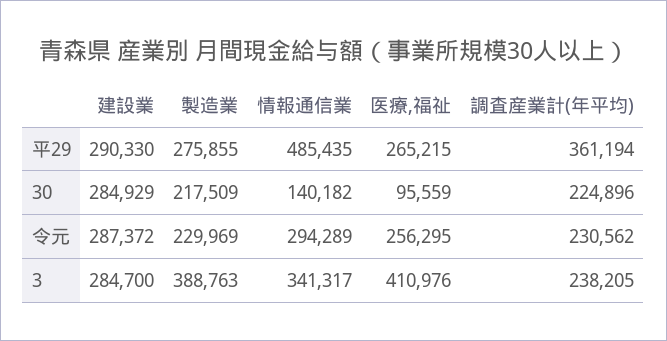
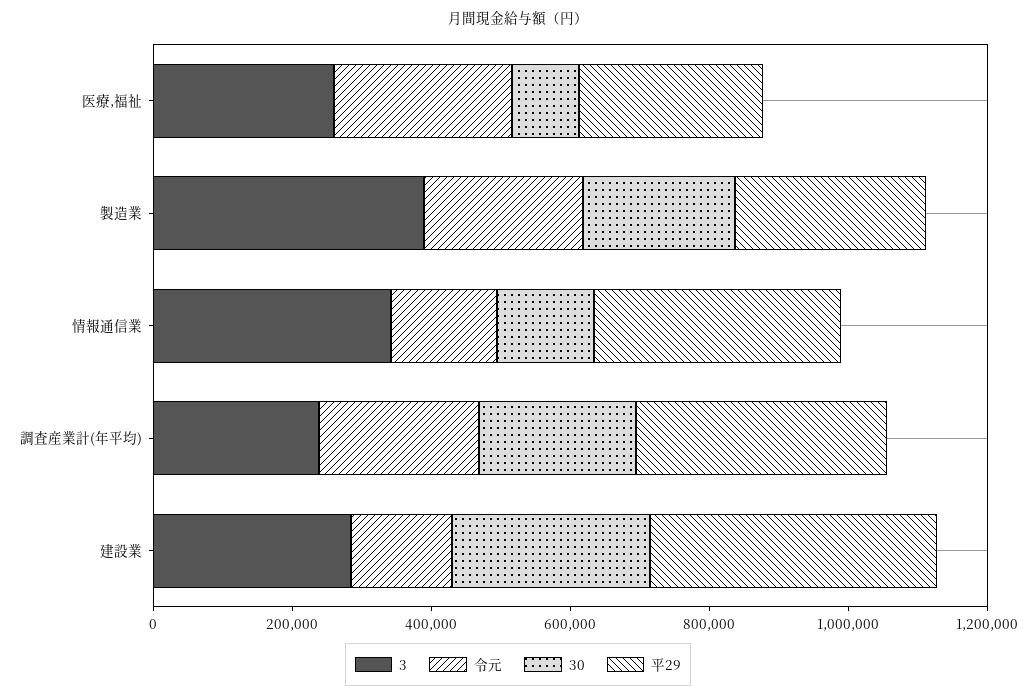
平29, 建設業: 290330 -> 400000
平29, 情報通信業: 485435 -> 350000
令元, 建設業: 287372 -> 150000
令元, 情報通信業: 294289 -> 150000
3, 医療,福祉: 410976 -> 250000

